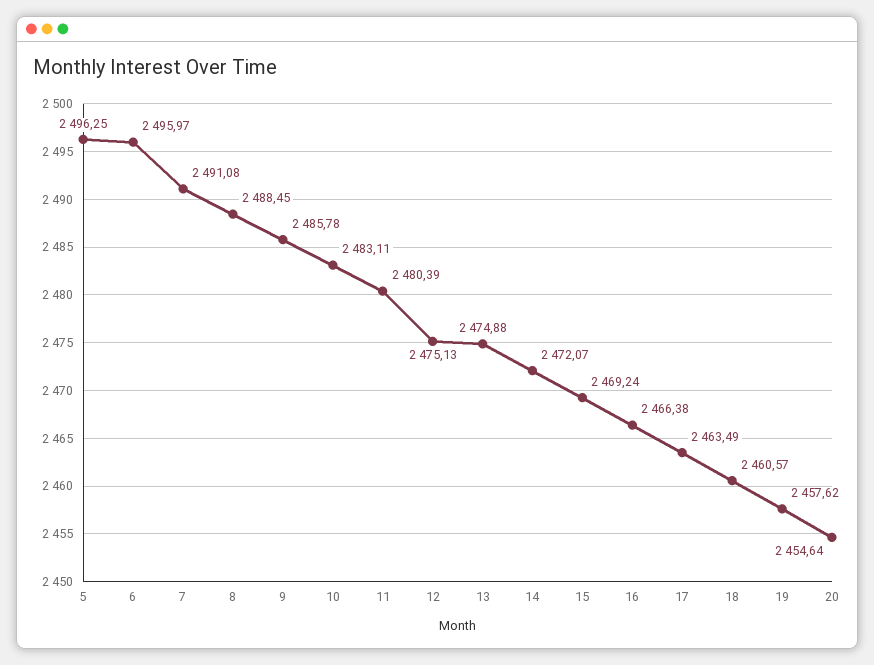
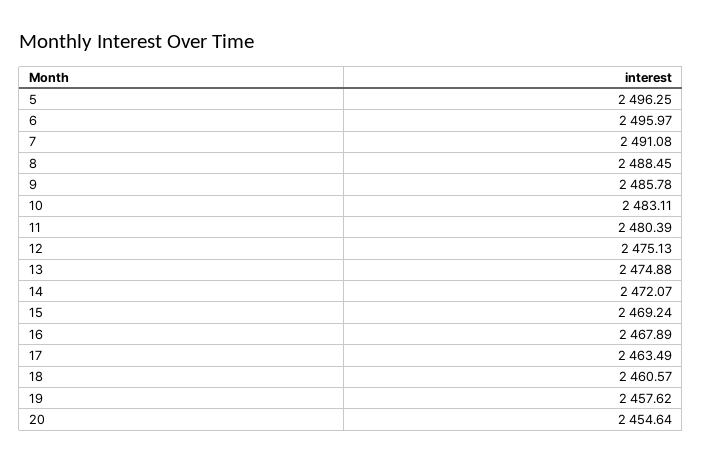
16: 2466.38 -> 2467.89

